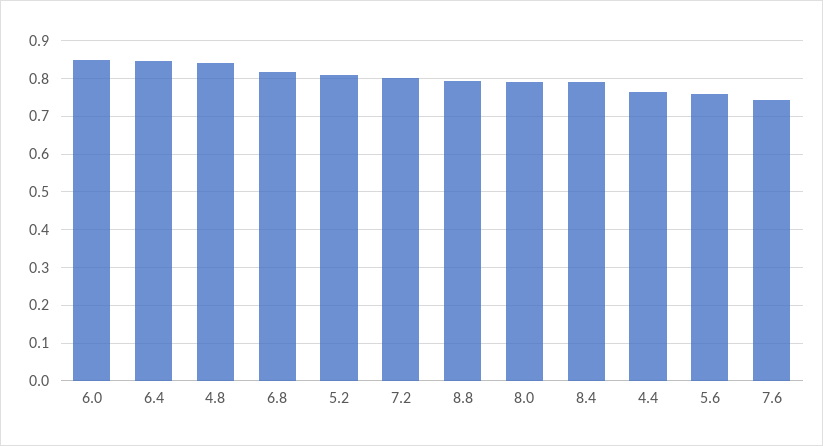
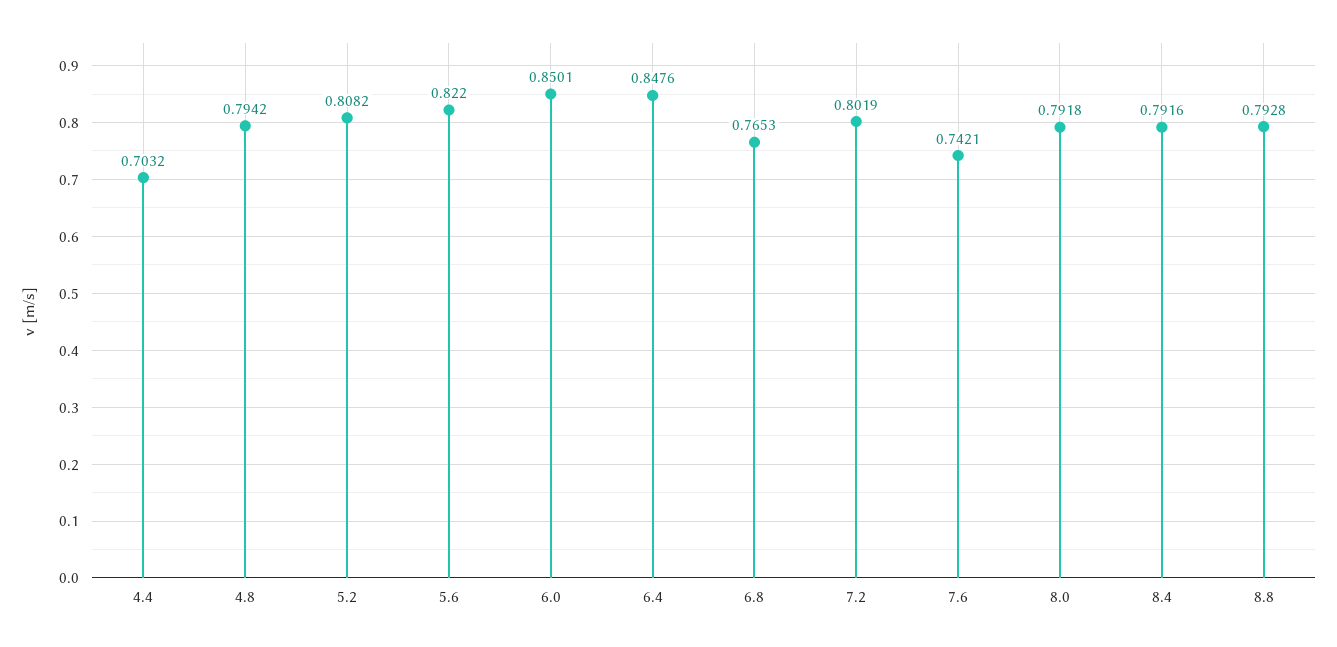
4.8: 0.84 -> 0.7942
6.8: 0.82 -> 0.7653
4.4: 0.76 -> 0.7032
5.6: 0.76 -> 0.822

